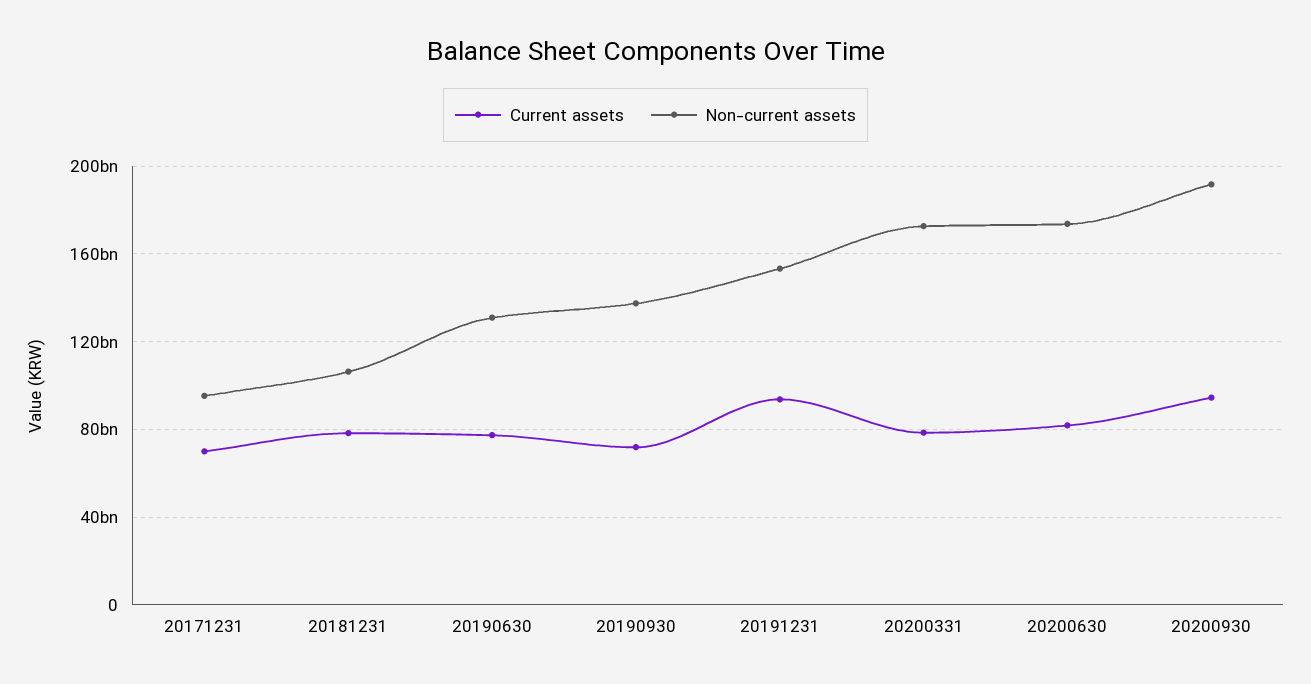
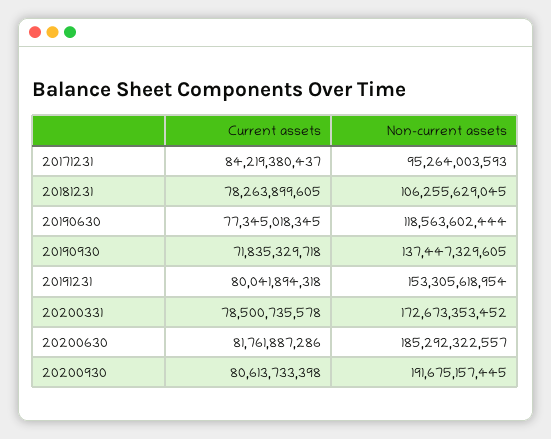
Current assets, 20171231: 70000000000 -> 84219380437
Non-current assets, 20190630: 130000000000 -> 118563602444
Current assets, 20191231: 95000000000 -> 80041894318
Non-current assets, 20200630: 175000000000 -> 185292322557
Current assets, 20200930: 95000000000 -> 80613733398

